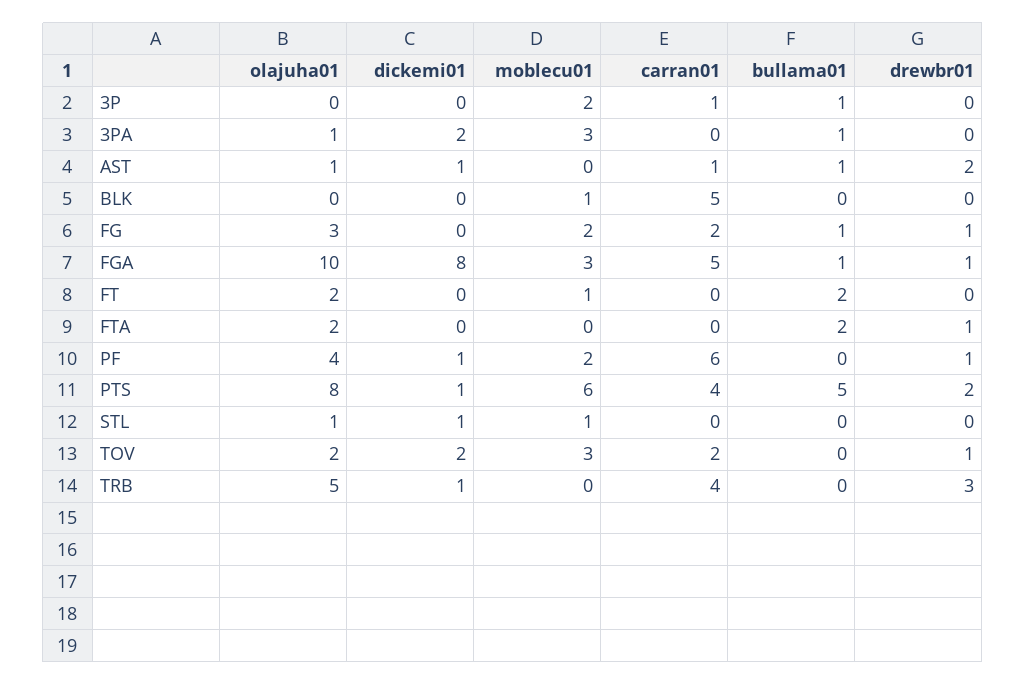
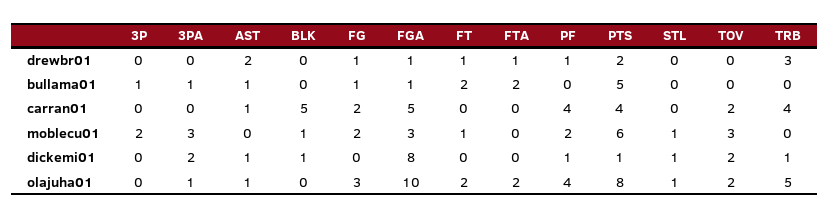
carran01, 3P: 1 -> 0
dickemi01, BLK: 0 -> 1
drewbr01, FT: 0 -> 1
carran01, PF: 6 -> 4
drewbr01, TOV: 1 -> 0

